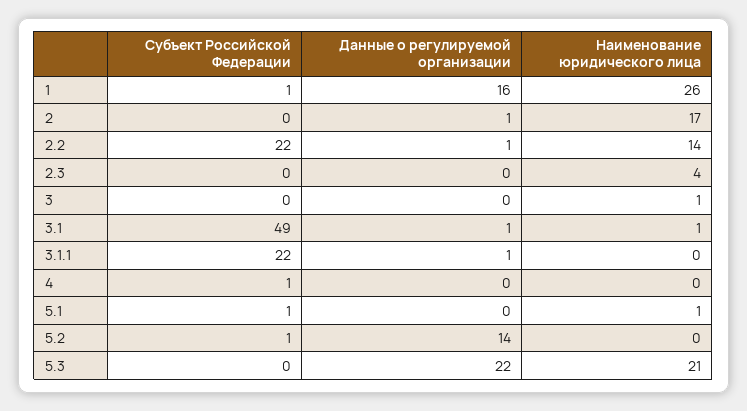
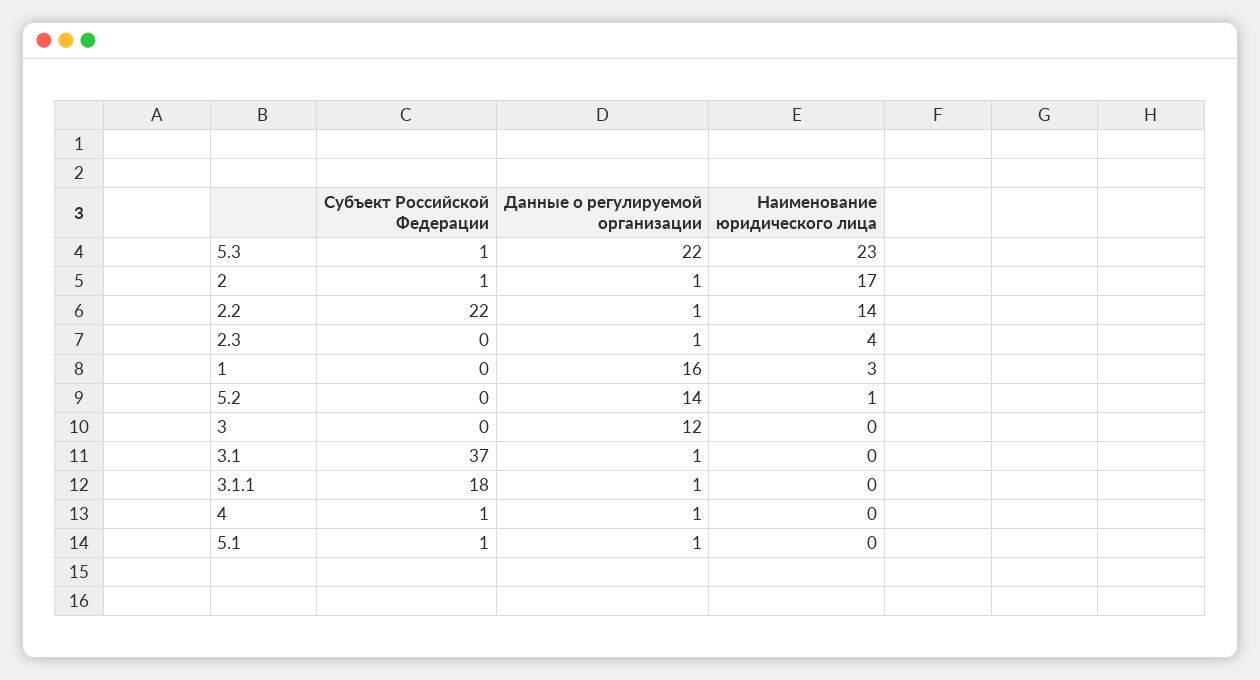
Субъект Российской Федерации, 1: 1 -> 0
Наименование юридического лица, 1: 26 -> 3
Субъект Российской Федерации, 2: 0 -> 1
Данные о регулируемой организации, 2.3: 0 -> 1
Данные о регулируемой организации, 3: 0 -> 12
Наименование юридического лица, 3: 1 -> 0
Субъект Российской Федерации, 3.1: 49 -> 37
Наименование юридического лица, 3.1: 1 -> 0
Субъект Российской Федерации, 3.1.1: 22 -> 18
Данные о регулируемой организации, 4: 0 -> 1
Данные о регулируемой организации, 5.1: 0 -> 1
Наименование юридического лица, 5.1: 1 -> 0
Субъект Российской Федерации, 5.2: 1 -> 0
Наименование юридического лица, 5.2: 0 -> 1
Субъект Российской Федерации, 5.3: 0 -> 1
Наименование юридического лица, 5.3: 21 -> 23

